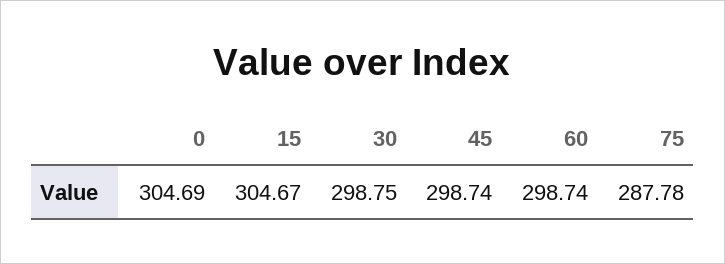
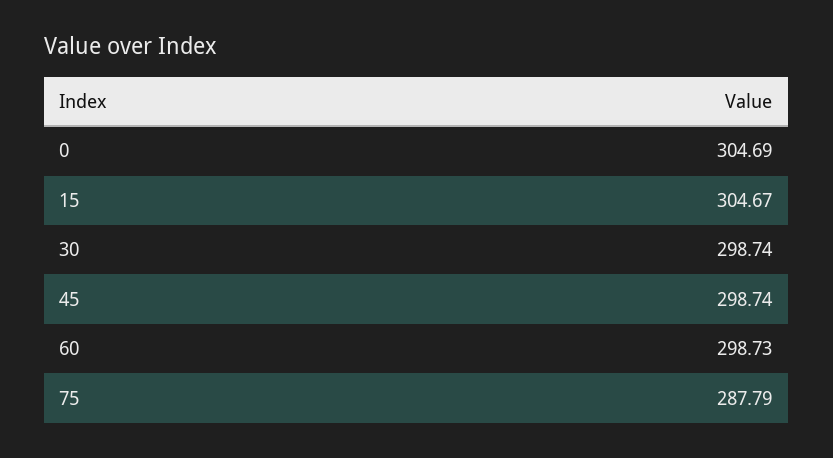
30: 298.75 -> 298.74
60: 298.74 -> 298.73
75: 287.78 -> 287.79

